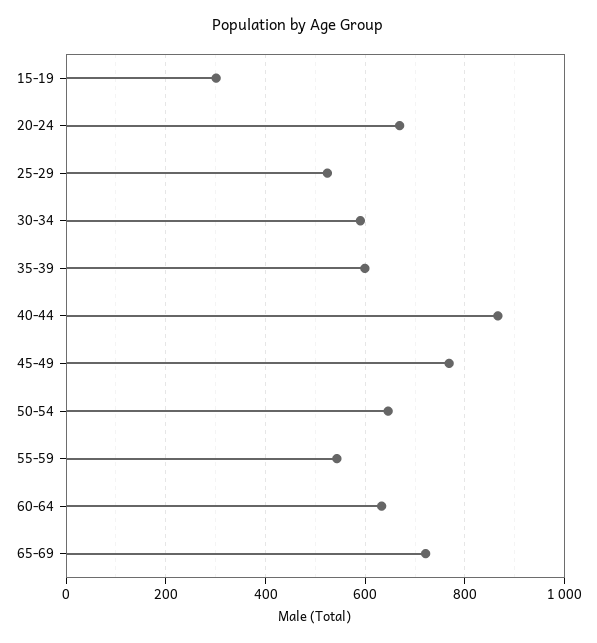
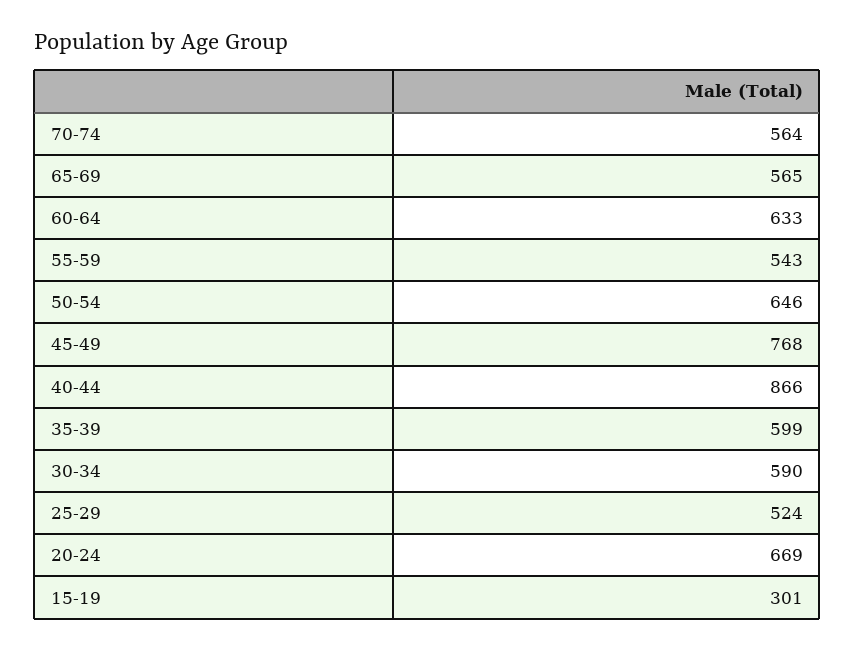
65-69: 720 -> 565
70-74: none -> 564

